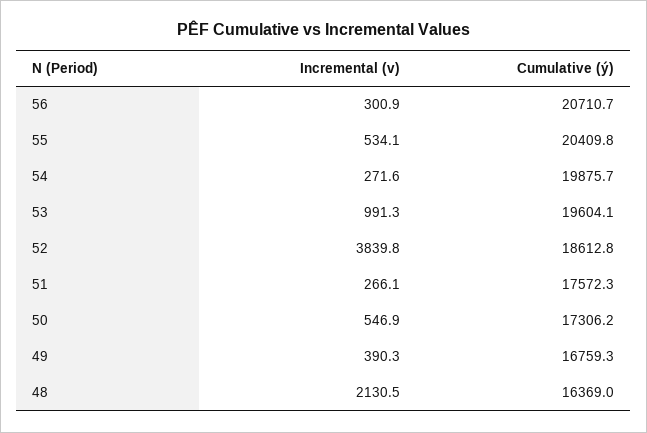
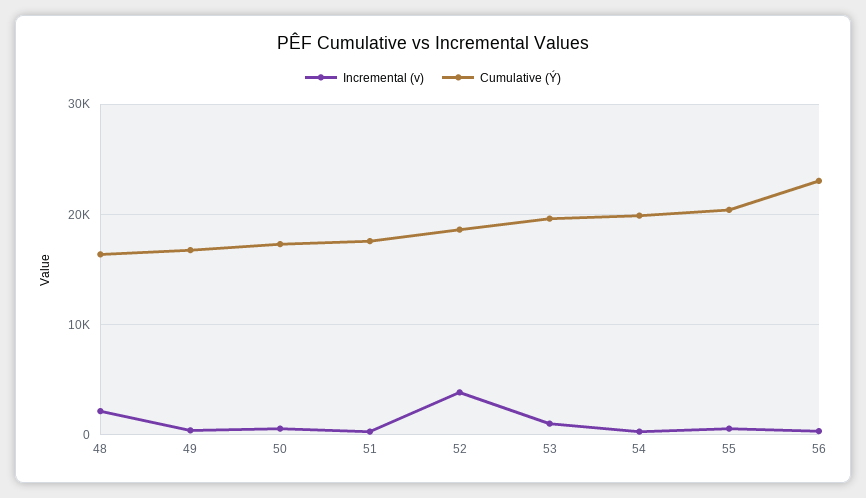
Cumulative (ý), 56: 20710.7 -> 23000

